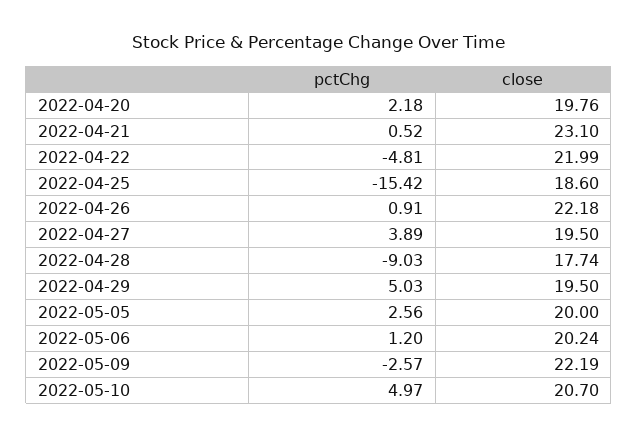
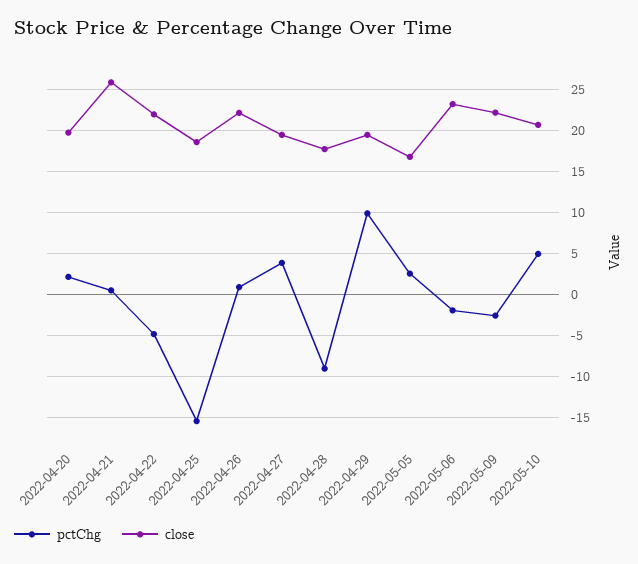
close, 2022-04-21: 23.1 -> 26
pctChg, 2022-04-29: 5.03 -> 10
close, 2022-05-05: 20 -> 17
pctChg, 2022-05-06: 1.2 -> -2
close, 2022-05-06: 20.24 -> 23

